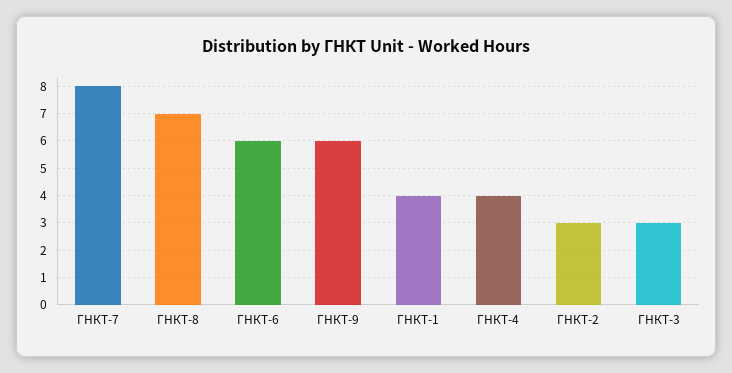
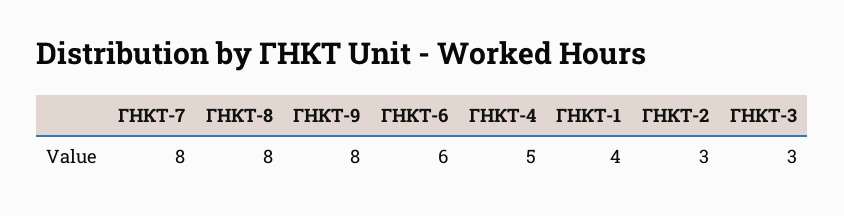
ГНКТ-8: 7 -> 8
ГНКТ-9: 6 -> 8
ГНКТ-4: 4 -> 5

